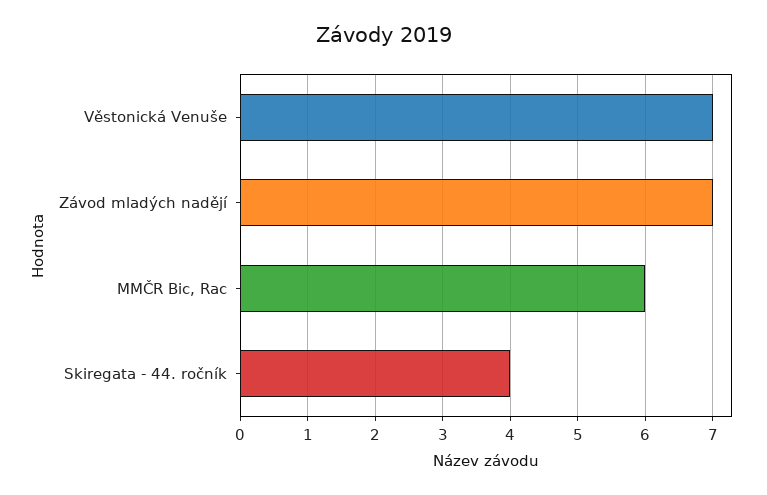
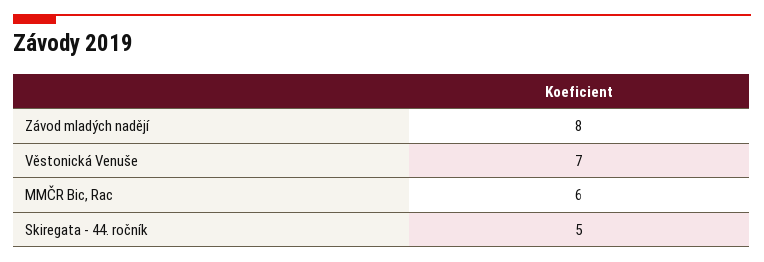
Závod mladých nadějí: 7 -> 8
Skiregata - 44. ročník: 4 -> 5

